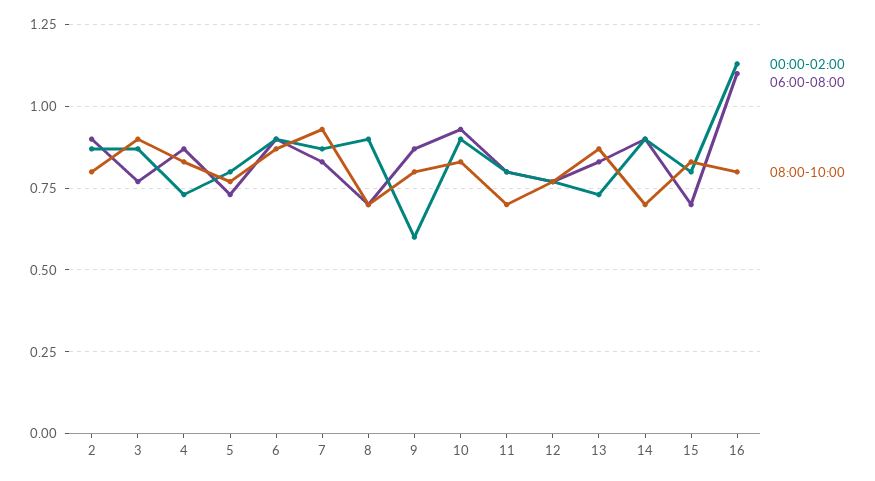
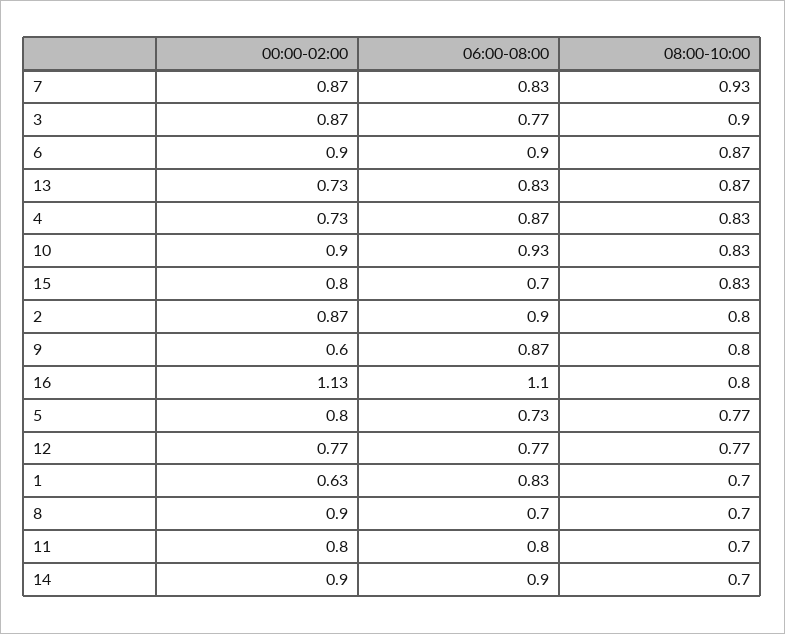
00:00-02:00, 1: none -> 0.63
06:00-08:00, 1: none -> 0.83
08:00-10:00, 1: none -> 0.7

